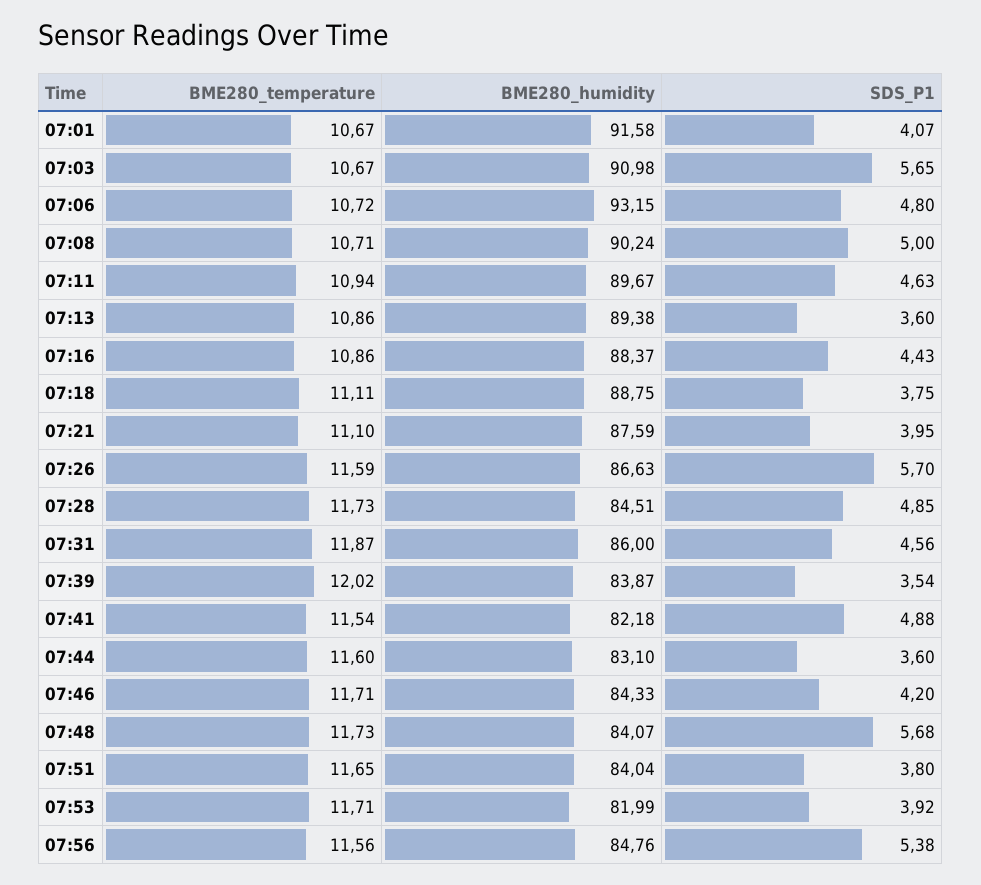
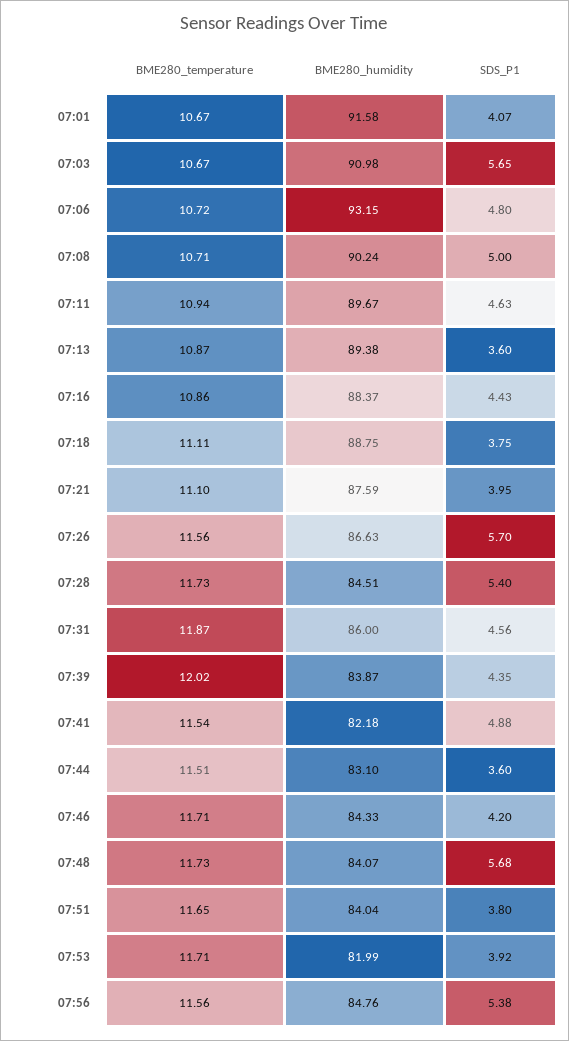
BME280_temperature, 07:13: 10.86 -> 10.87
BME280_temperature, 07:26: 11.59 -> 11.56
SDS_P1, 07:28: 4.85 -> 5.4
SDS_P1, 07:39: 3.54 -> 4.35
BME280_temperature, 07:44: 11.6 -> 11.51

